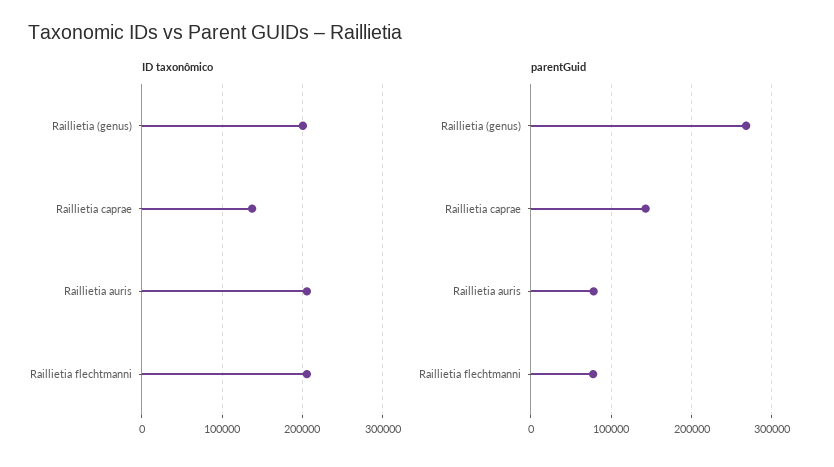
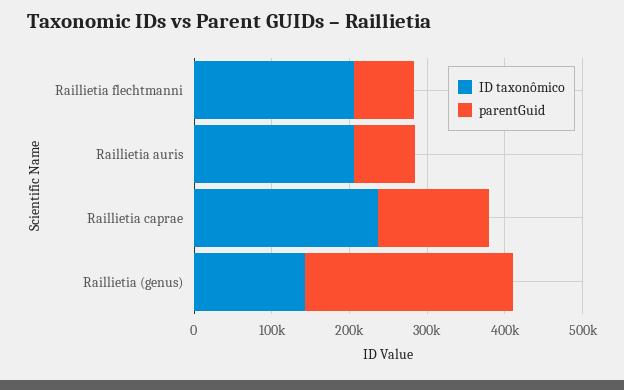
ID taxonômico, Raillietia (genus): 200000 -> 140000
ID taxonômico, Raillietia caprae: 140000 -> 240000

